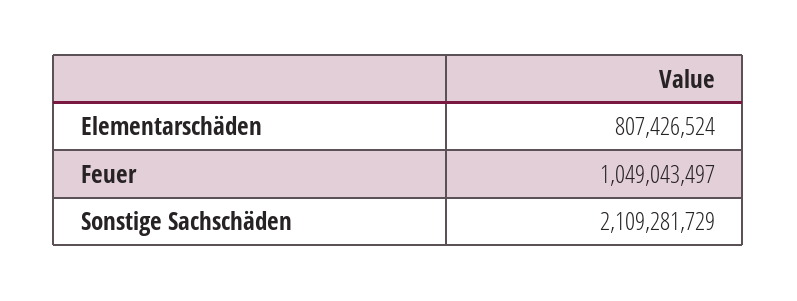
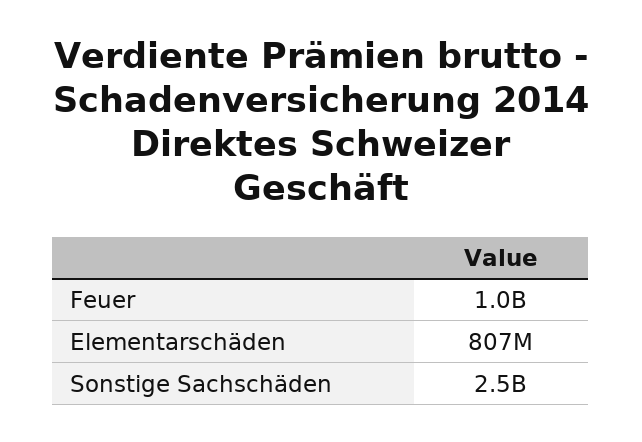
Sonstige Sachschäden: 2109281729 -> 2500000000

